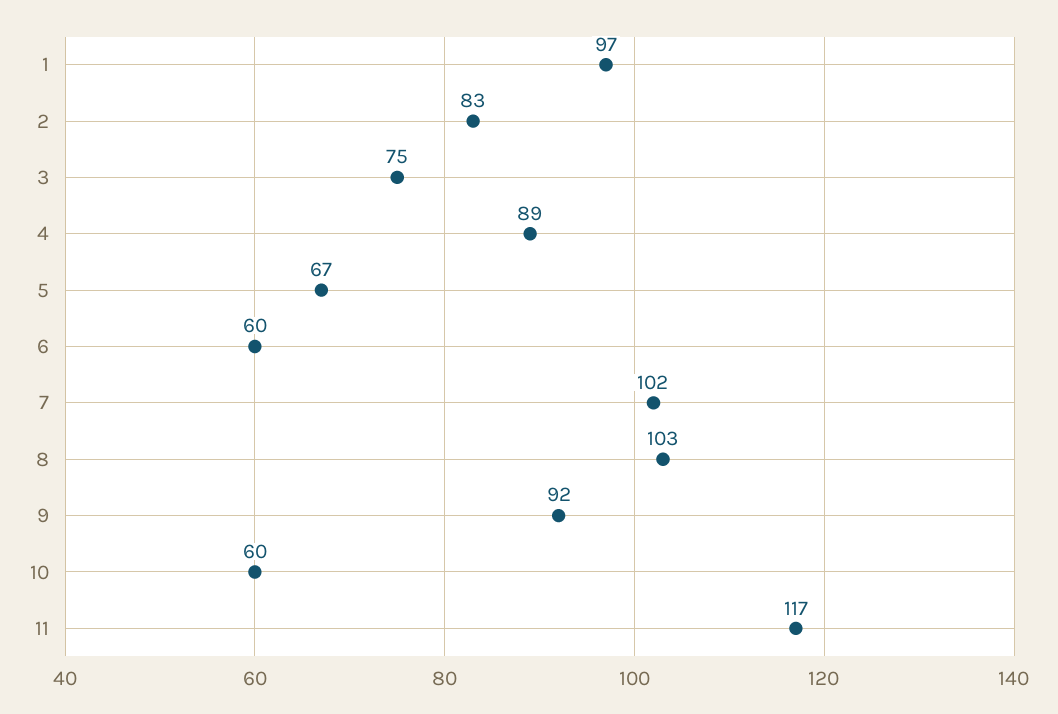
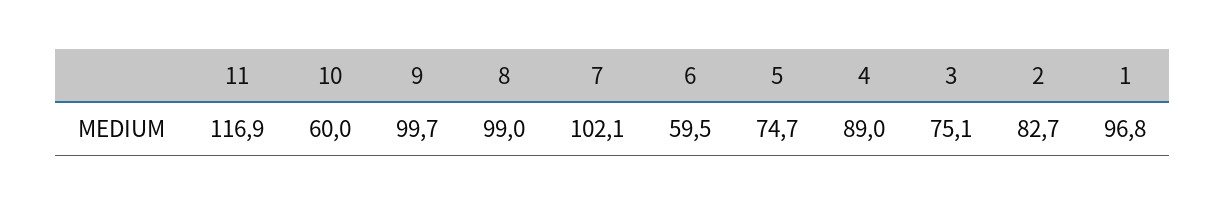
5: 67 -> 74.7
8: 103 -> 99
9: 92 -> 99.7

